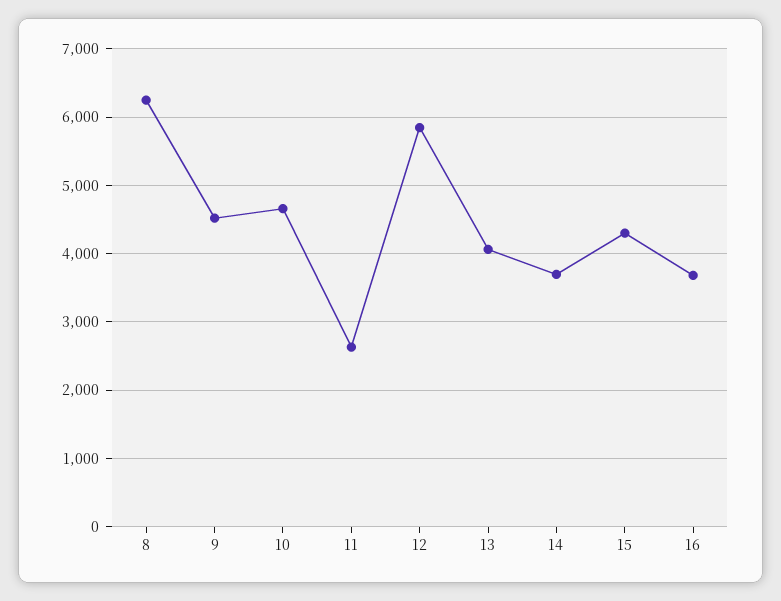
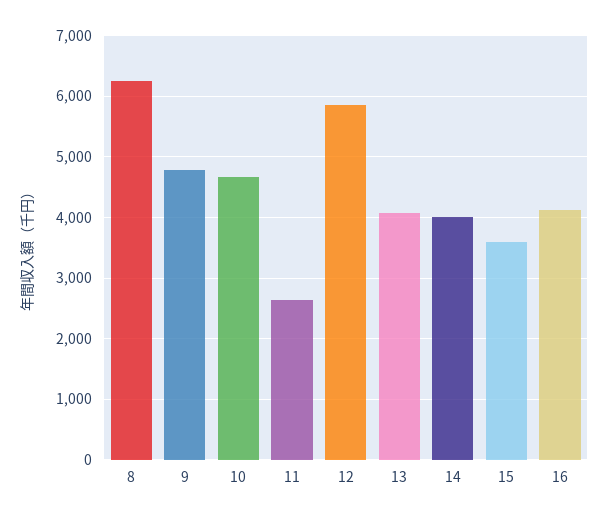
9: 4500 -> 4800
14: 3700 -> 4000
15: 4300 -> 3600
16: 3700 -> 4100

